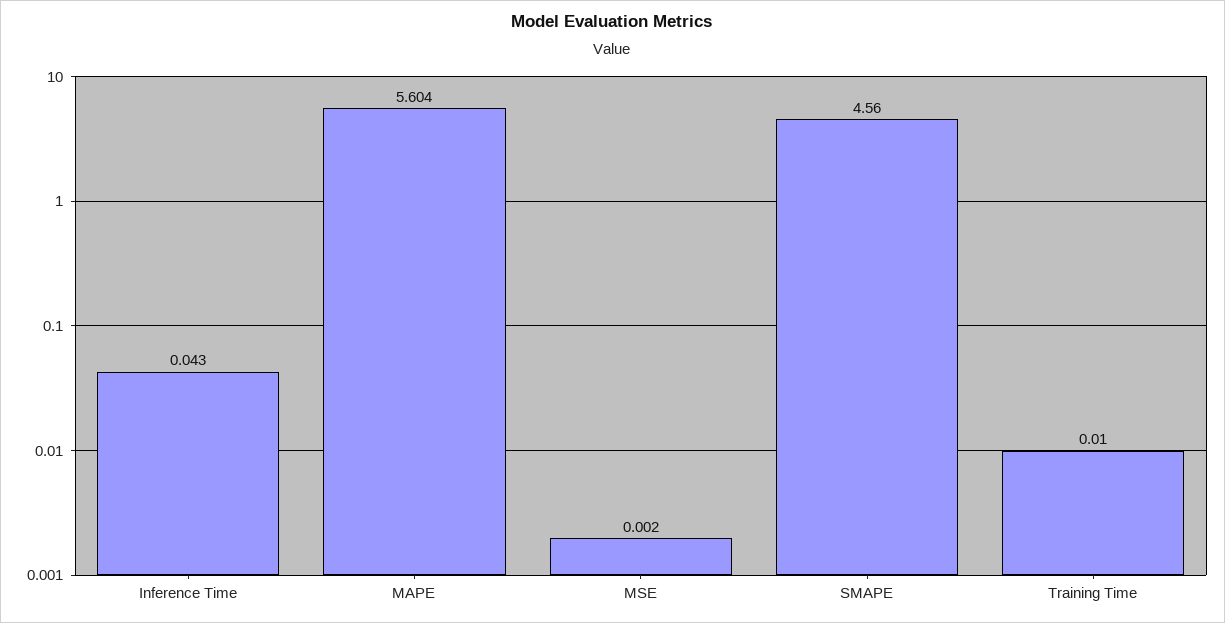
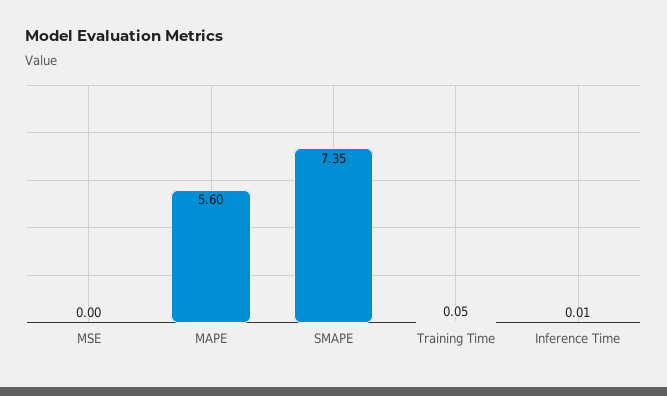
Inference Time: 0.043 -> 0.01
SMAPE: 4.56 -> 7.35
Training Time: 0.01 -> 0.05

